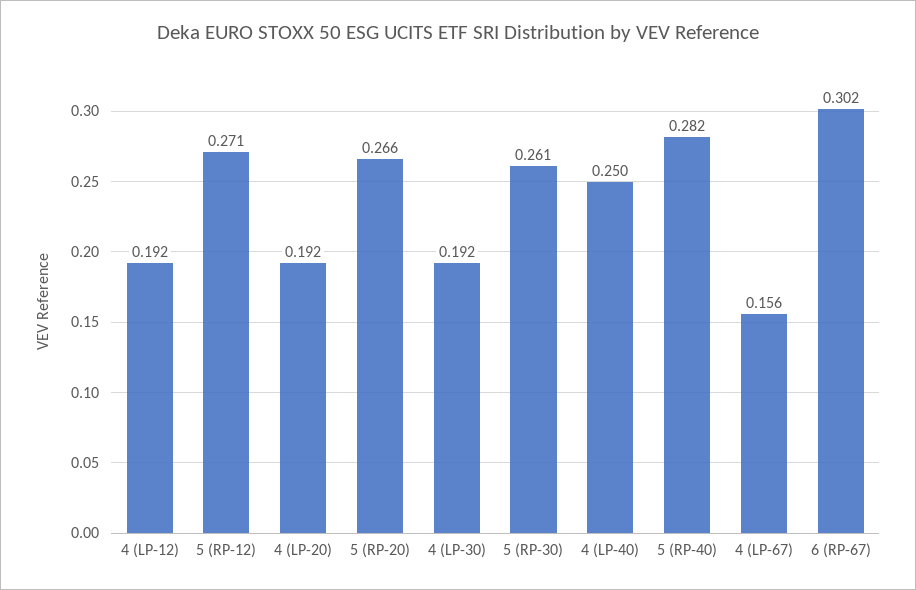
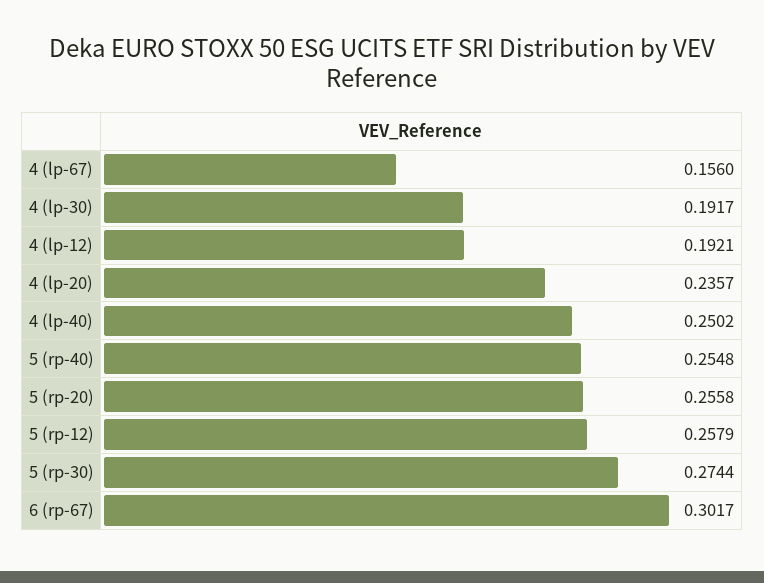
5 (RP-12): 0.271 -> 0.2579
4 (LP-20): 0.192 -> 0.2357
5 (RP-20): 0.266 -> 0.2558
5 (RP-30): 0.261 -> 0.2744
5 (RP-40): 0.282 -> 0.2548

